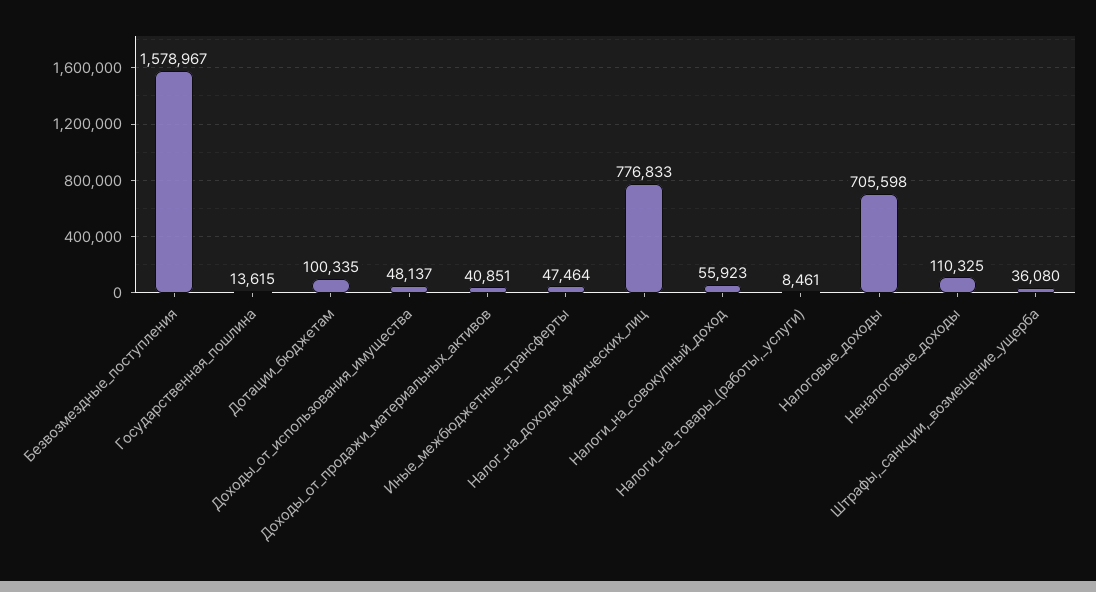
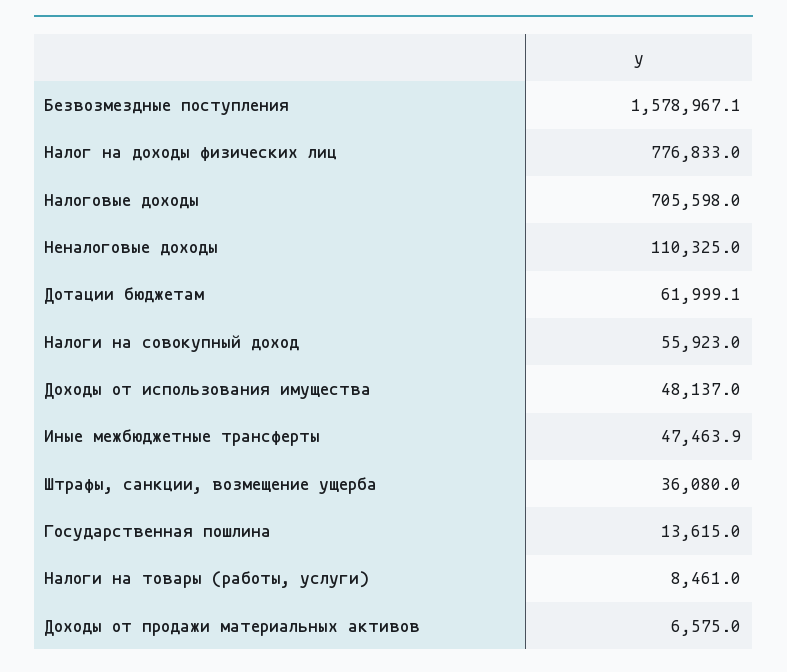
Дотации_бюджетам: 100335 -> 61999.1
Доходы_от_продажи_материальных_активов: 40851 -> 6575

